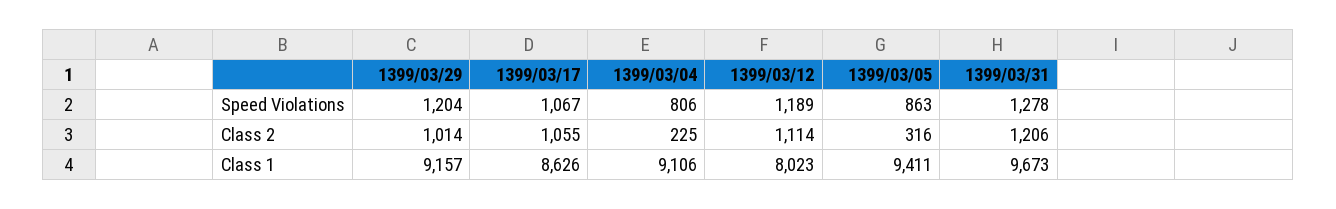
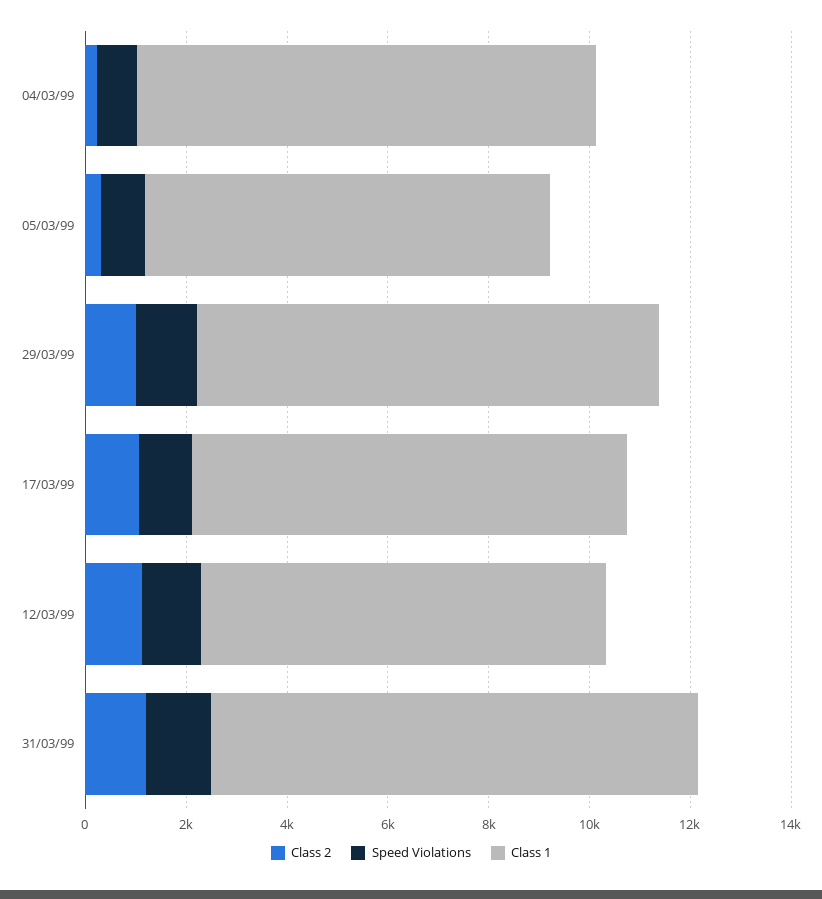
Class 1, 1399/03/05: 9411 -> 8000

